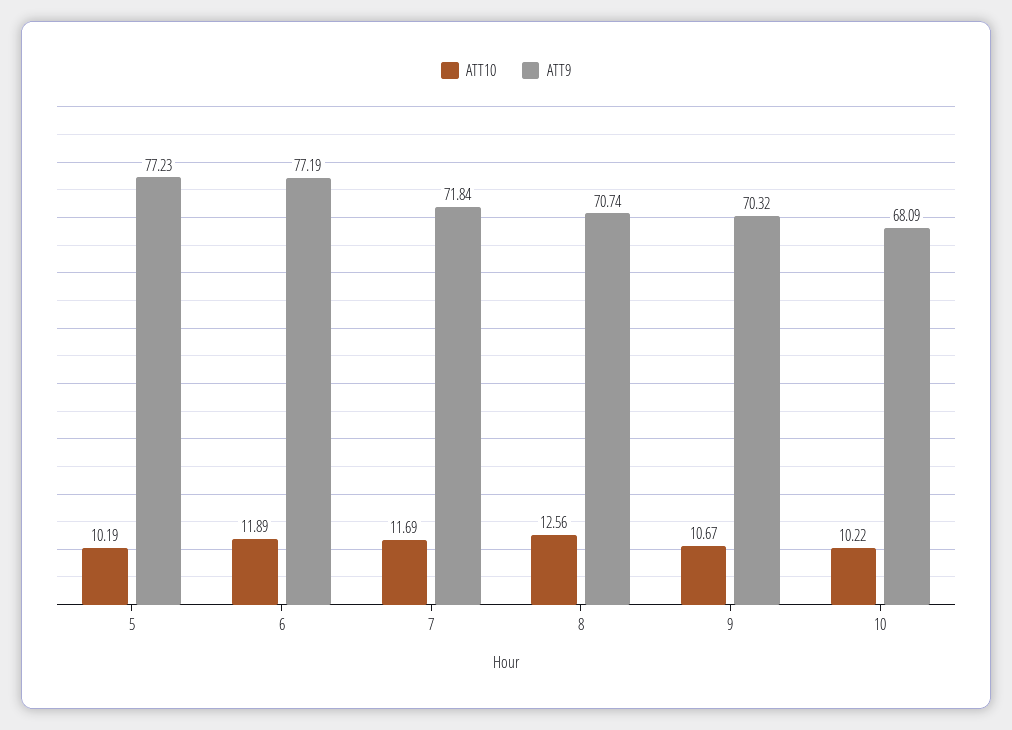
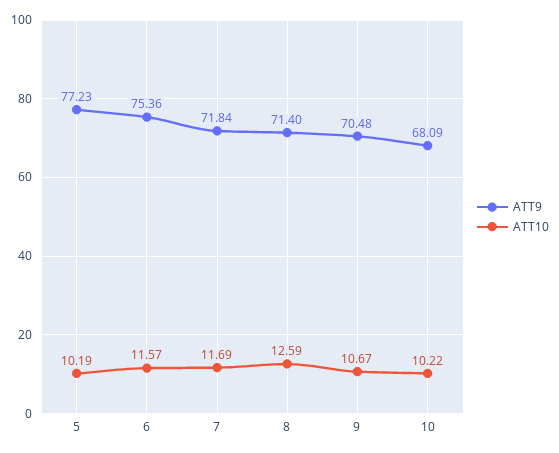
ATT10, 6: 11.89 -> 11.57
ATT9, 6: 77.19 -> 75.36
ATT10, 8: 12.56 -> 12.59
ATT9, 8: 70.74 -> 71.4
ATT9, 9: 70.32 -> 70.48

